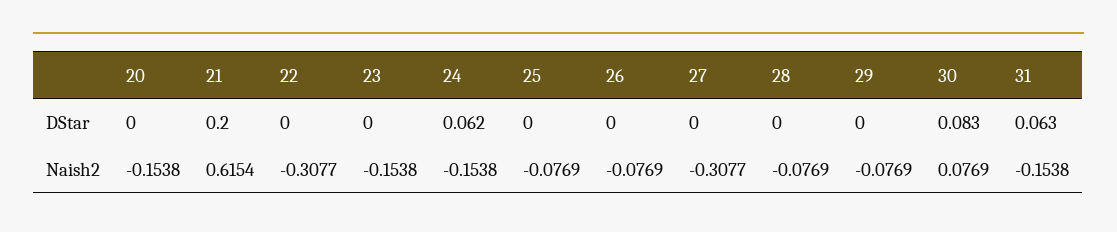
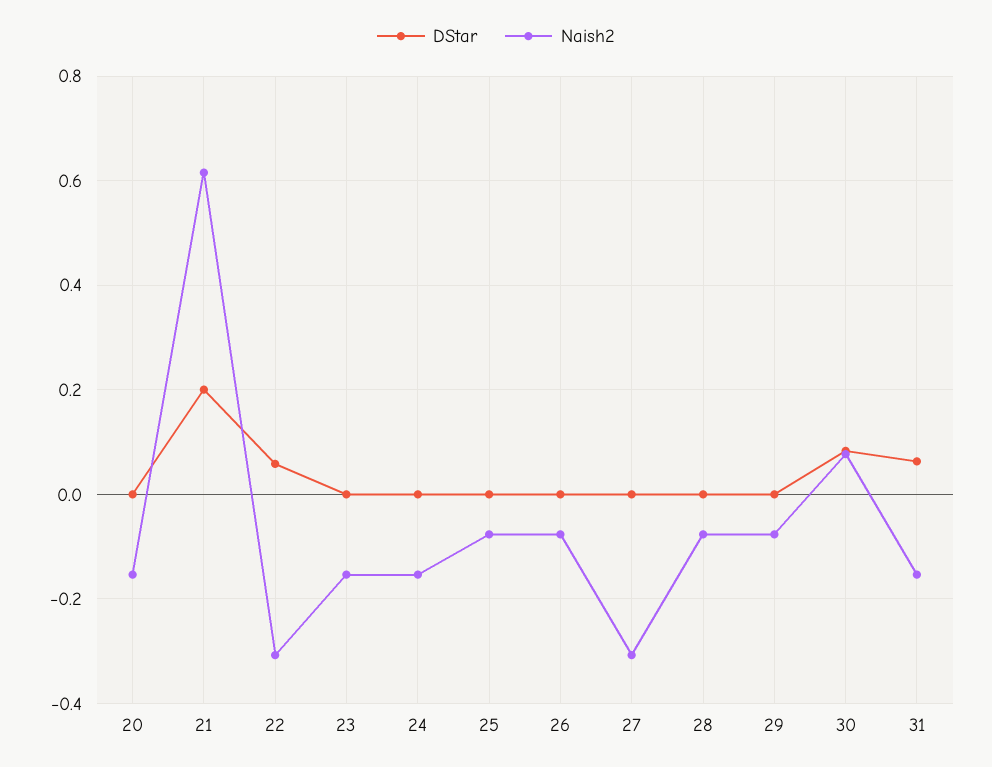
DStar, 22: 0 -> 0.06
DStar, 24: 0.062 -> 0

